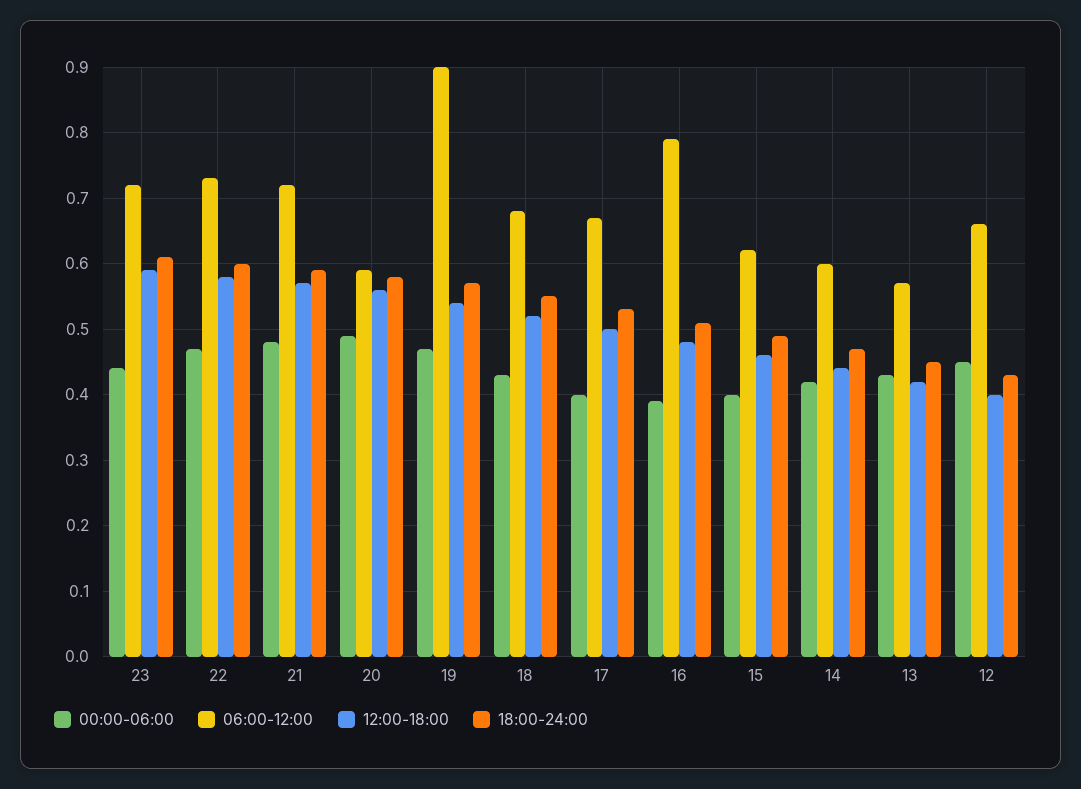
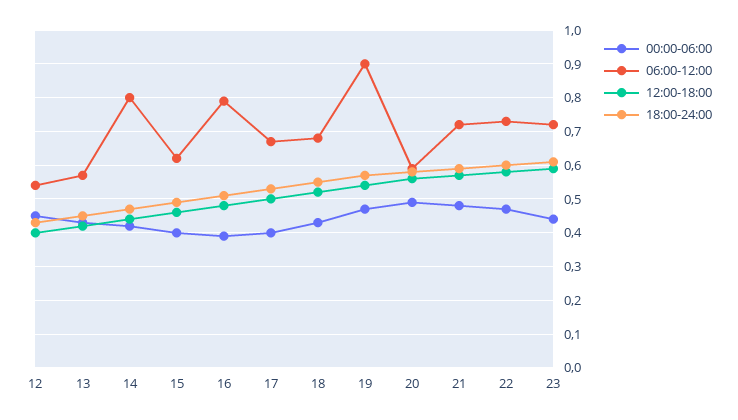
06:00-12:00, 14: 0.6 -> 0.8
06:00-12:00, 12: 0.66 -> 0.55

